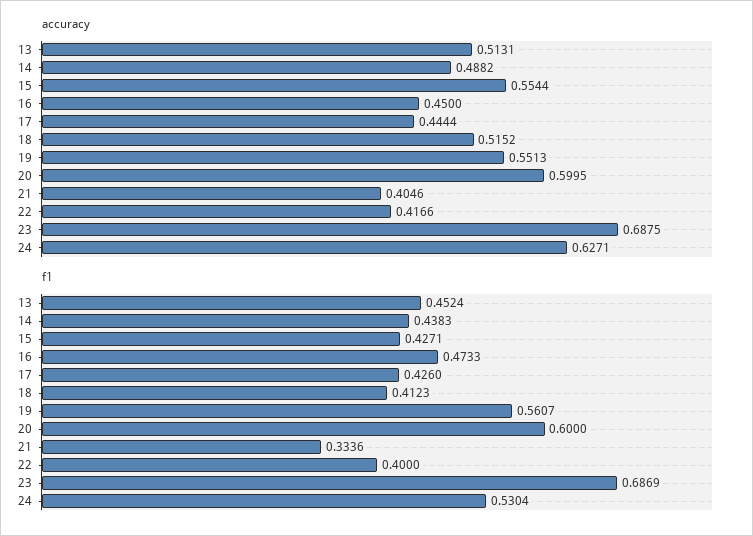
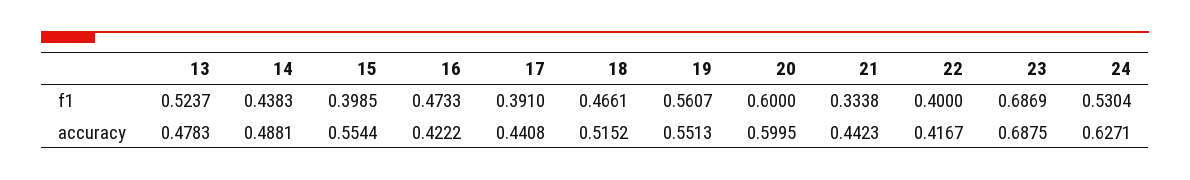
accuracy, 13: 0.5131 -> 0.4783
accuracy, 14: 0.4882 -> 0.4881
accuracy, 16: 0.45 -> 0.4222
accuracy, 17: 0.4444 -> 0.4408
accuracy, 21: 0.4046 -> 0.4423
accuracy, 22: 0.4166 -> 0.4167
f1, 13: 0.4524 -> 0.5237
f1, 15: 0.4271 -> 0.3985
f1, 17: 0.426 -> 0.391
f1, 18: 0.4123 -> 0.4661
f1, 21: 0.3336 -> 0.3338

